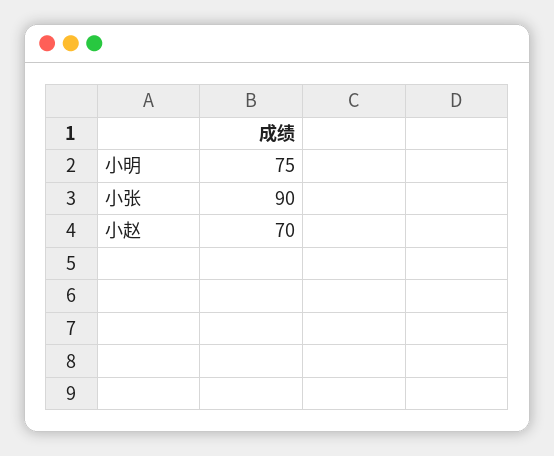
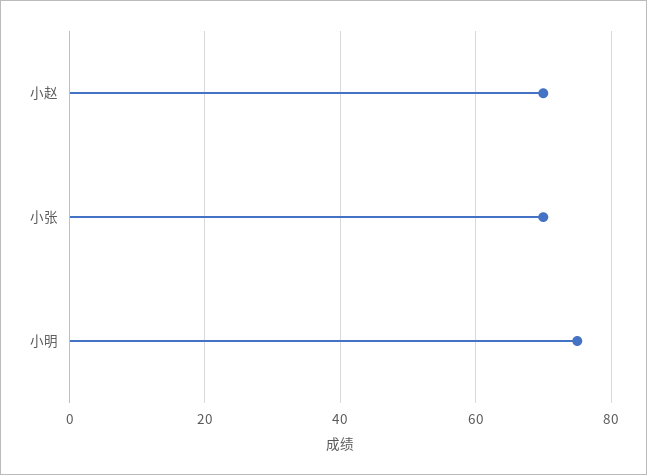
小张: 90 -> 70

